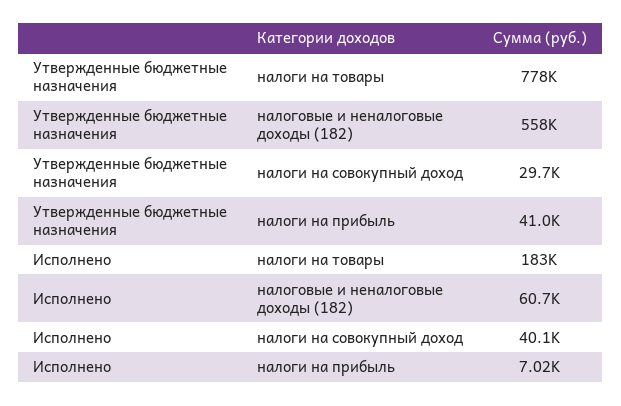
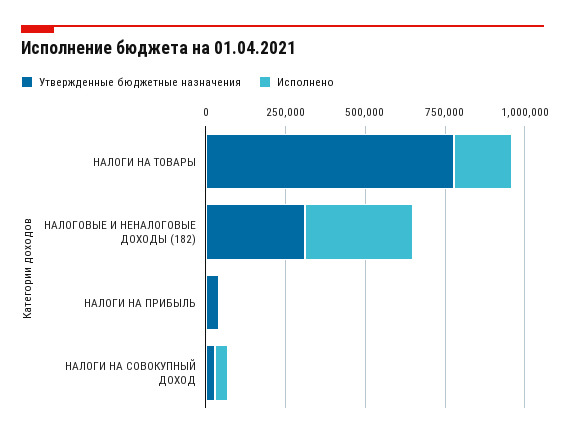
Утвержденные бюджетные назначения, налоговые и неналоговые доходы (182): 558000 -> 300000
Исполнено, налоговые и неналоговые доходы (182): 60700 -> 350000

